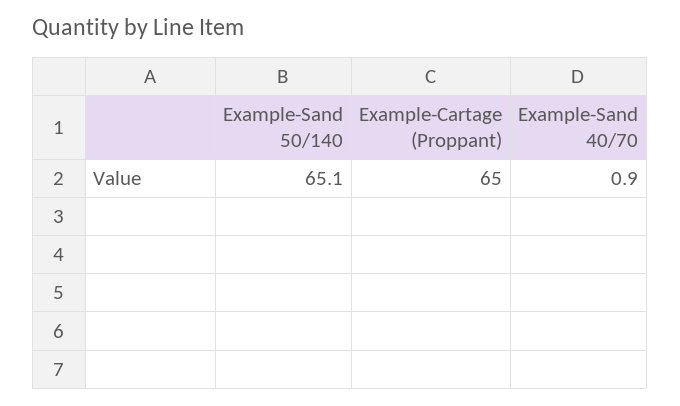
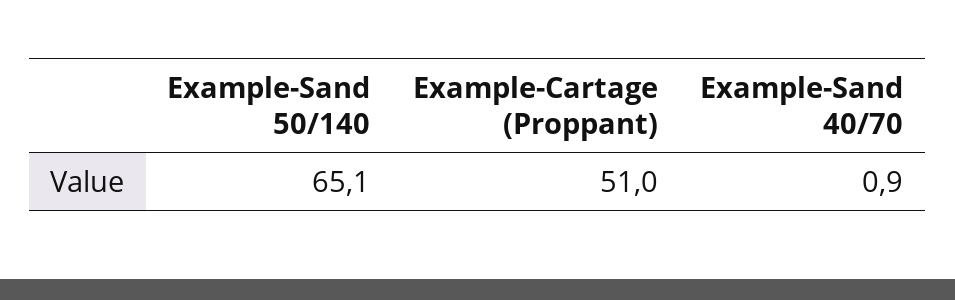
Example-Cartage (Proppant): 65 -> 51

